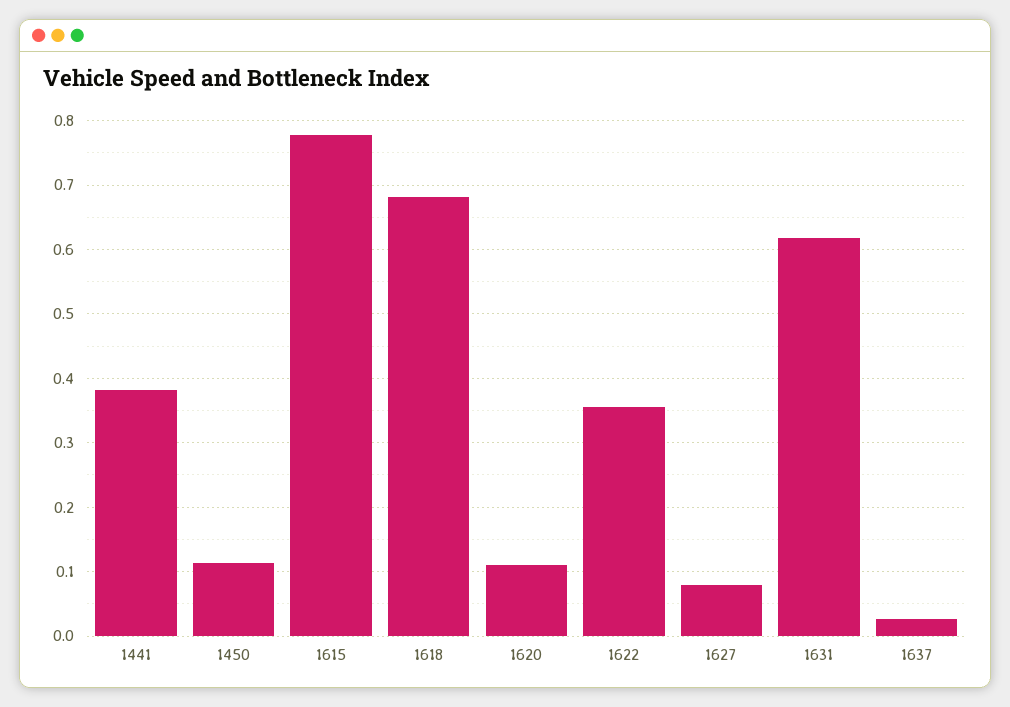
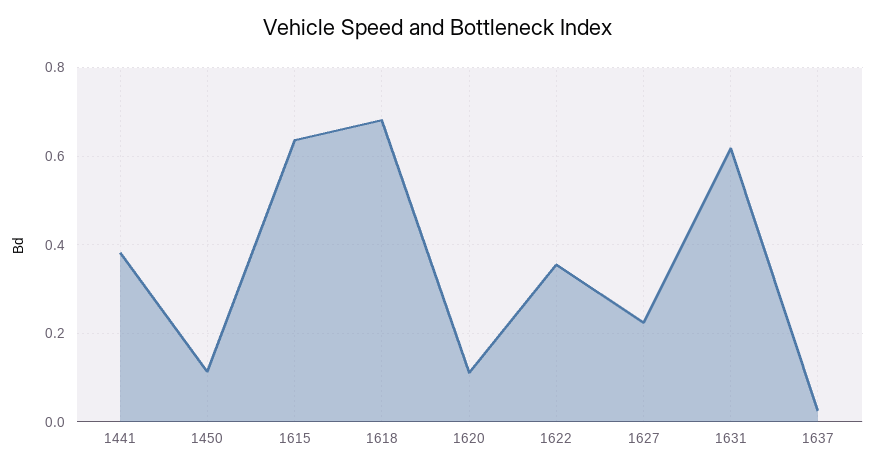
1615: 0.78 -> 0.64
1627: 0.08 -> 0.22

